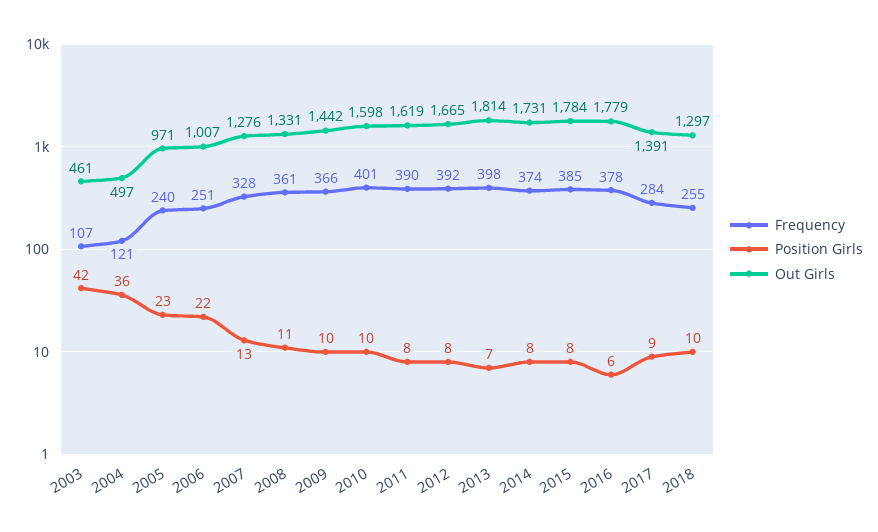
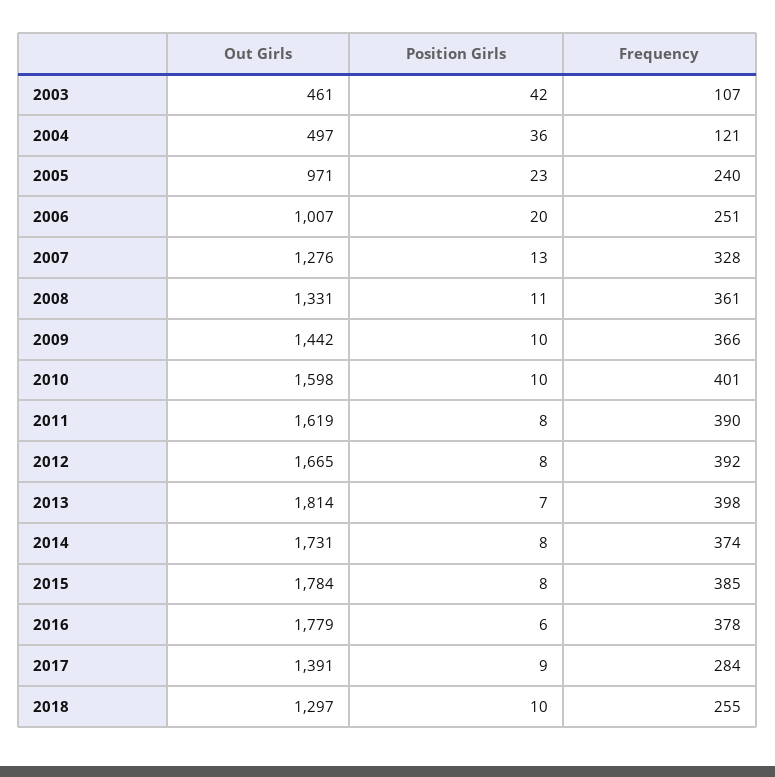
Position Girls, 2006: 22 -> 20

